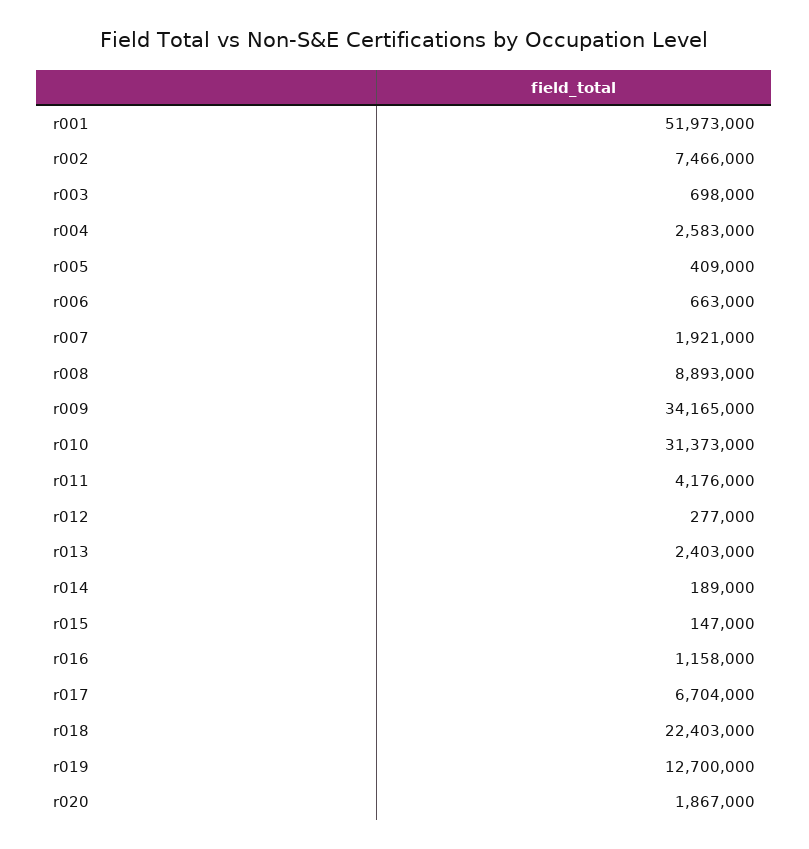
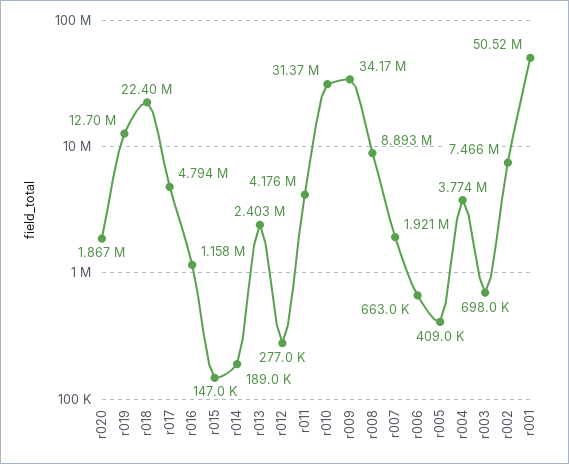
r001: 51973000 -> 50520000
r004: 2583000 -> 3774000
r017: 6704000 -> 4794000

